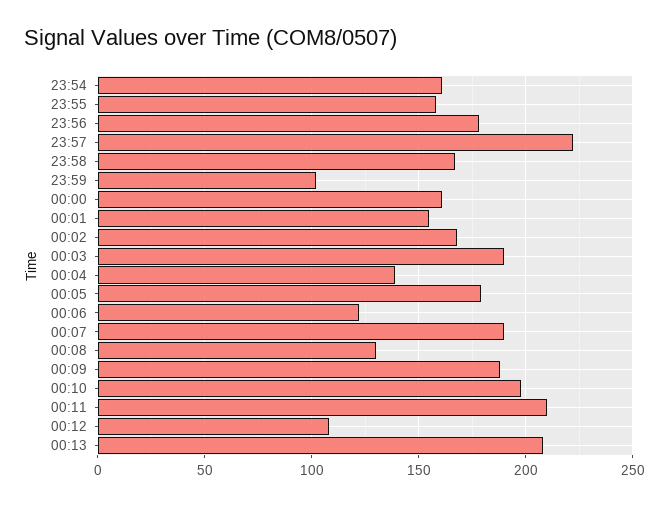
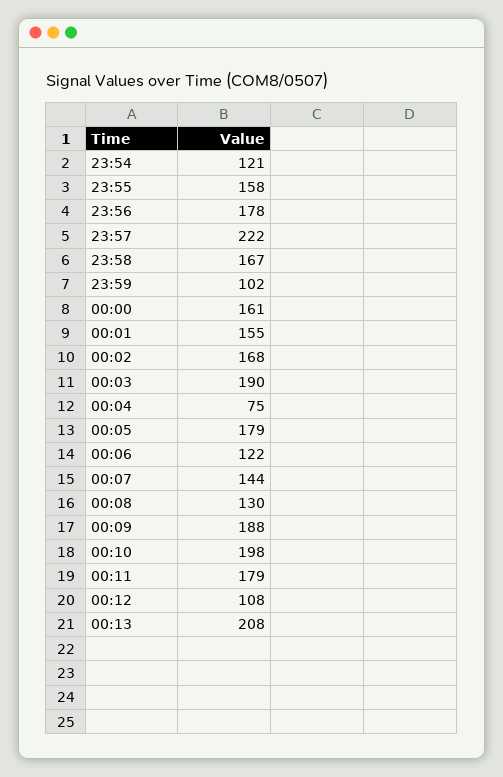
23:54: 160 -> 121
00:04: 140 -> 75
00:07: 190 -> 144
00:11: 210 -> 179

